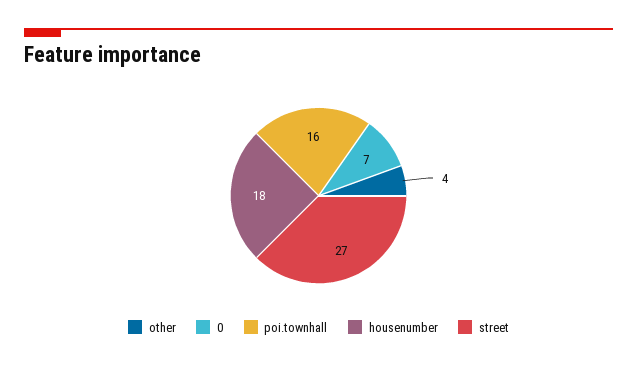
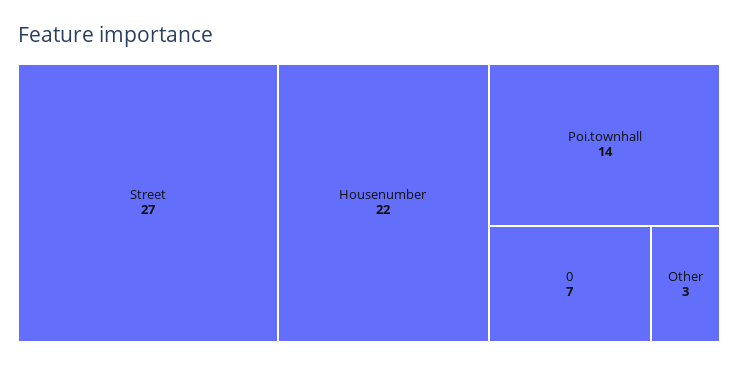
other: 4 -> 3
poi.townhall: 16 -> 14
housenumber: 18 -> 22

